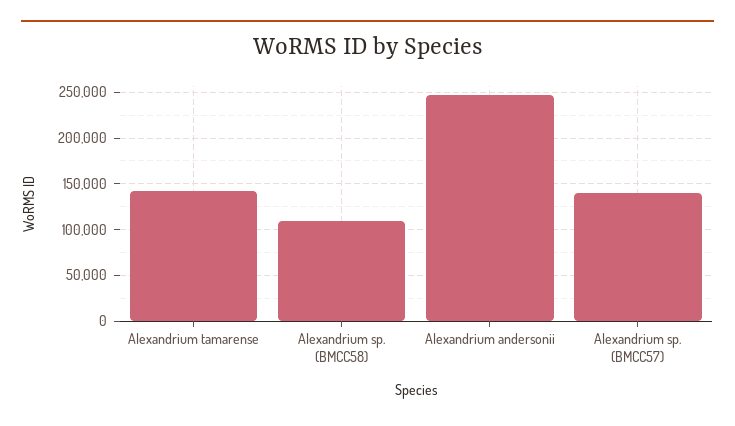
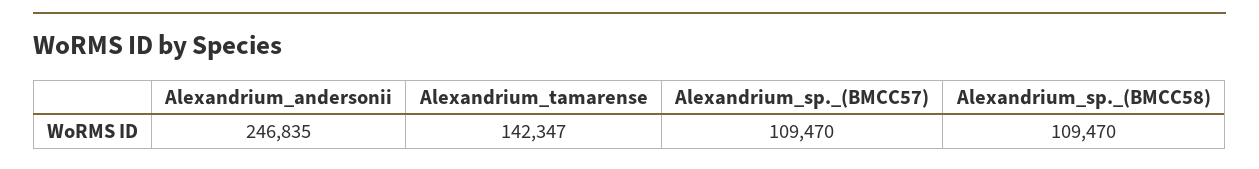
Alexandrium sp. (BMCC57): 140000 -> 109470

